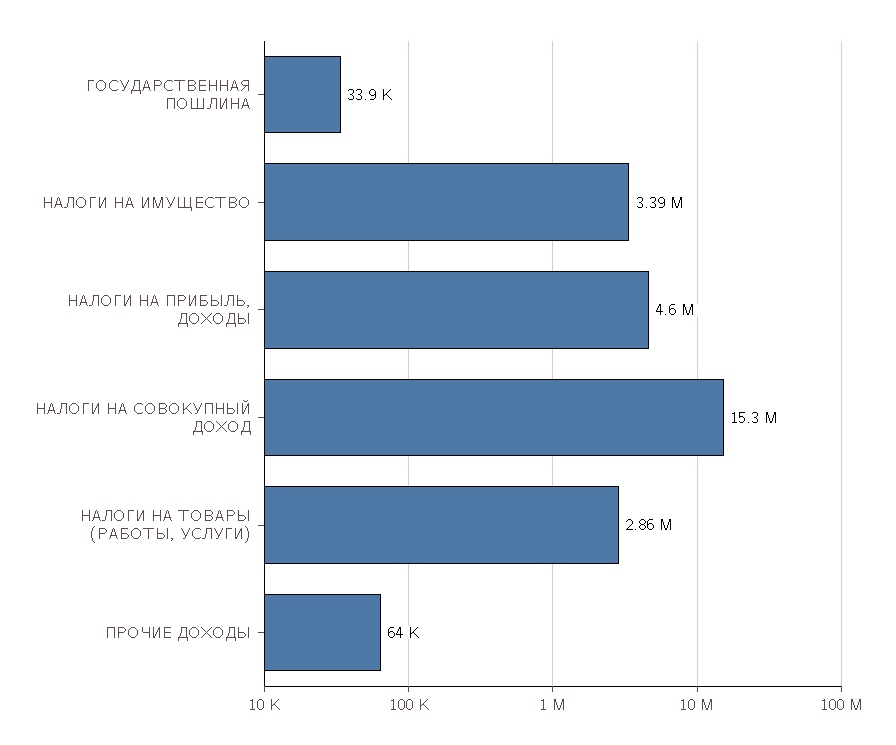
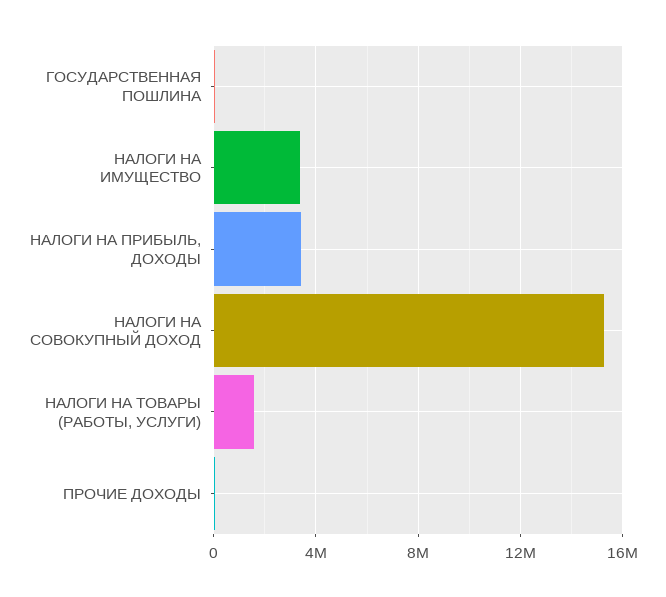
НАЛОГИ НА ПРИБЫЛЬ, ДОХОДЫ: 4600000 -> 3500000
НАЛОГИ НА ТОВАРЫ (РАБОТЫ, УСЛУГИ): 2860000 -> 1500000

